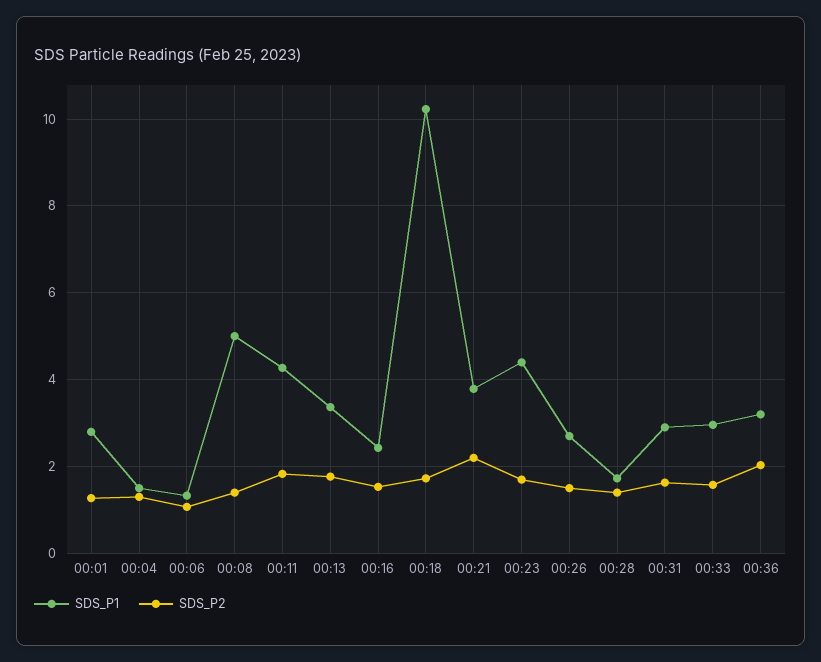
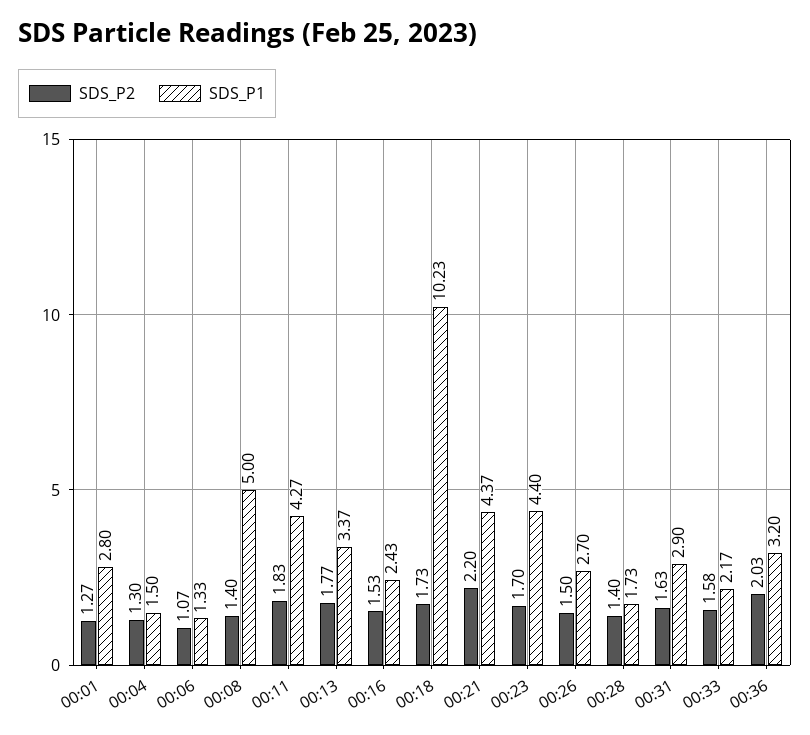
SDS_P1, 00:21: 3.8 -> 4.37
SDS_P1, 00:33: 3 -> 2.17

